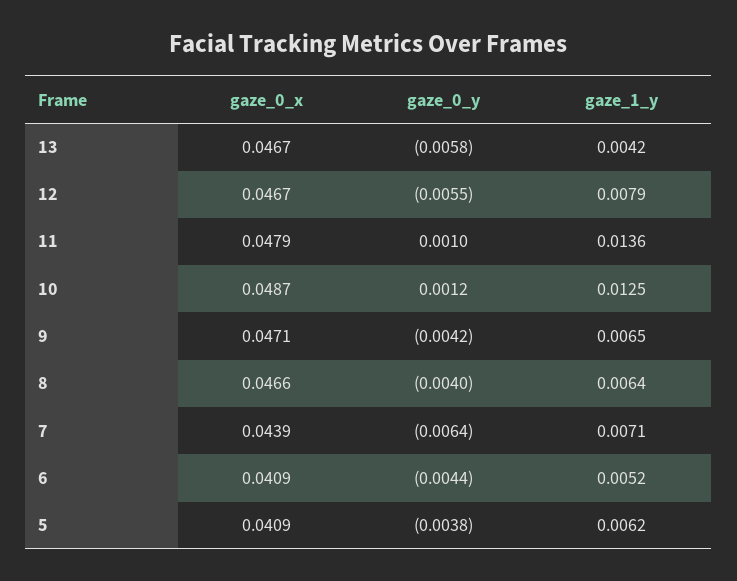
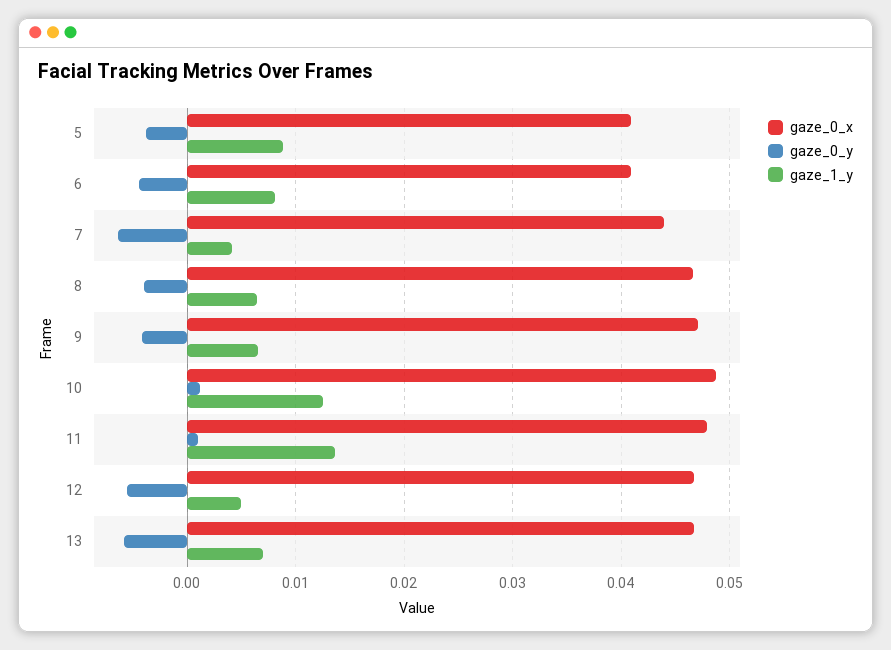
gaze_1_y, 13: 0.0042 -> 0.007
gaze_1_y, 12: 0.0079 -> 0.005
gaze_1_y, 7: 0.0071 -> 0.004
gaze_1_y, 6: 0.0052 -> 0.008
gaze_1_y, 5: 0.0062 -> 0.009

